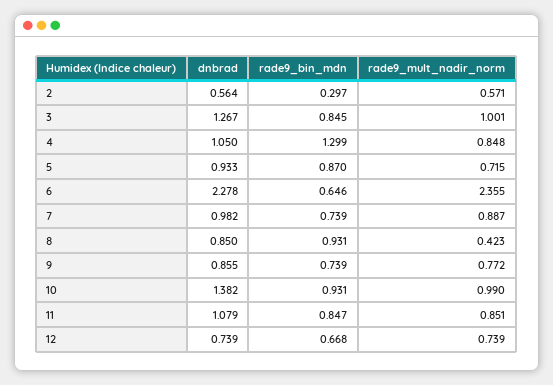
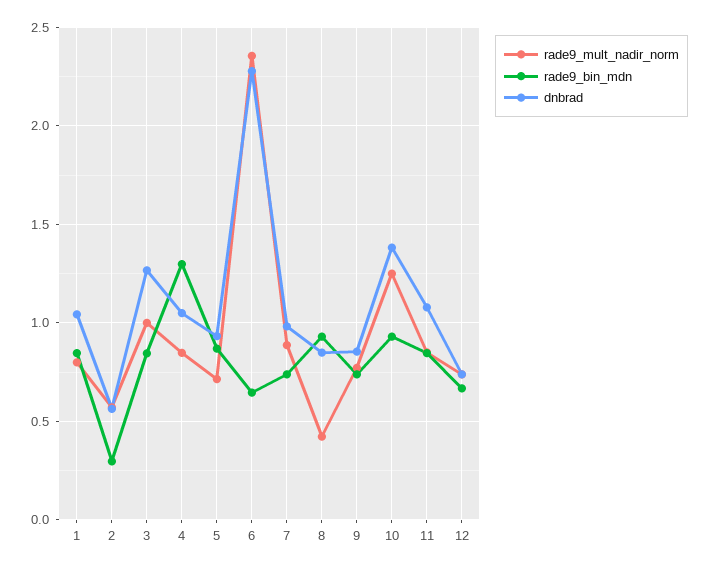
rade9_mult_nadir_norm, 10: 0.99 -> 1.25
rade9_mult_nadir_norm, 1: none -> 0.8
rade9_bin_mdn, 1: none -> 0.85
dnbrad, 1: none -> 1.05

